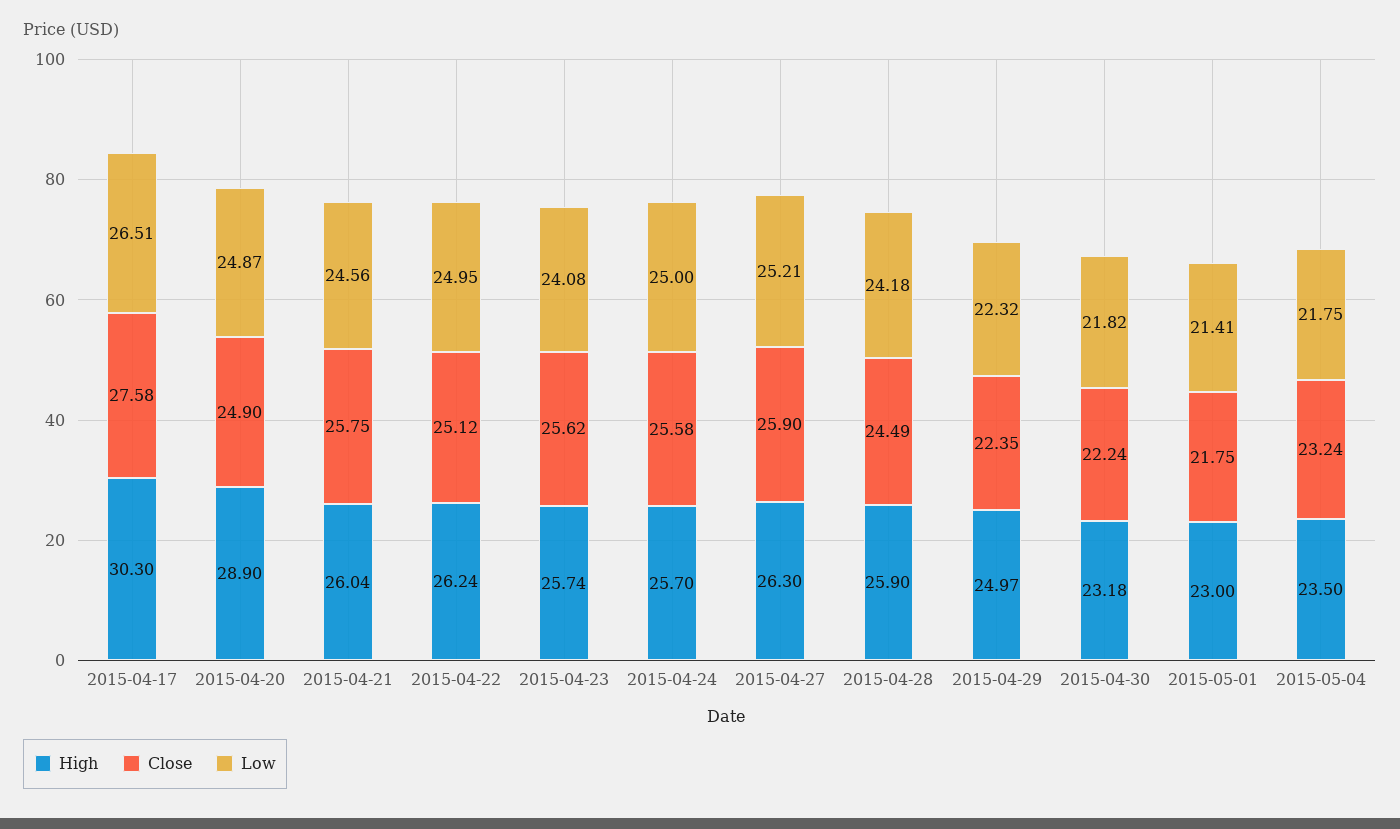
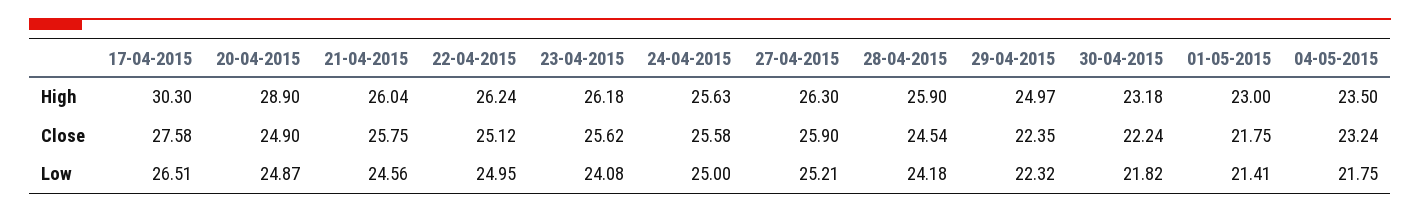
High, 2015-04-23: 25.74 -> 26.18
High, 2015-04-24: 25.7 -> 25.63
Close, 2015-04-28: 24.49 -> 24.54

